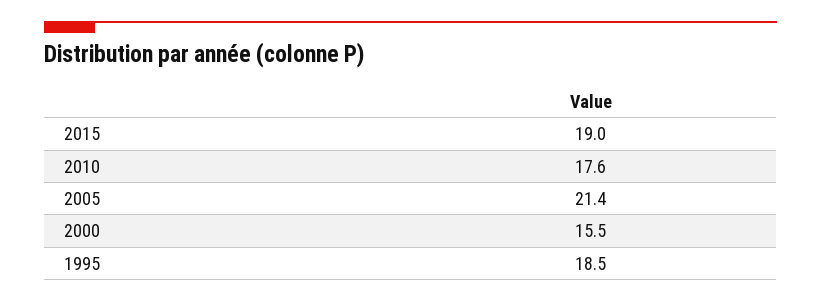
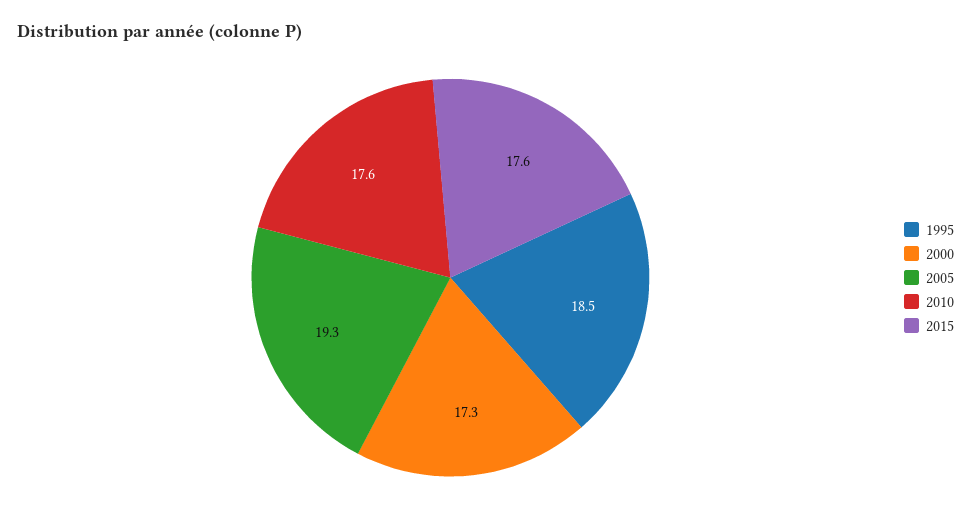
2015: 19 -> 17.6
2005: 21.4 -> 19.3
2000: 15.5 -> 17.3

